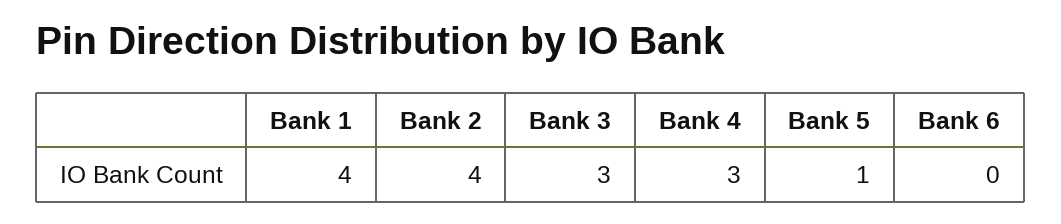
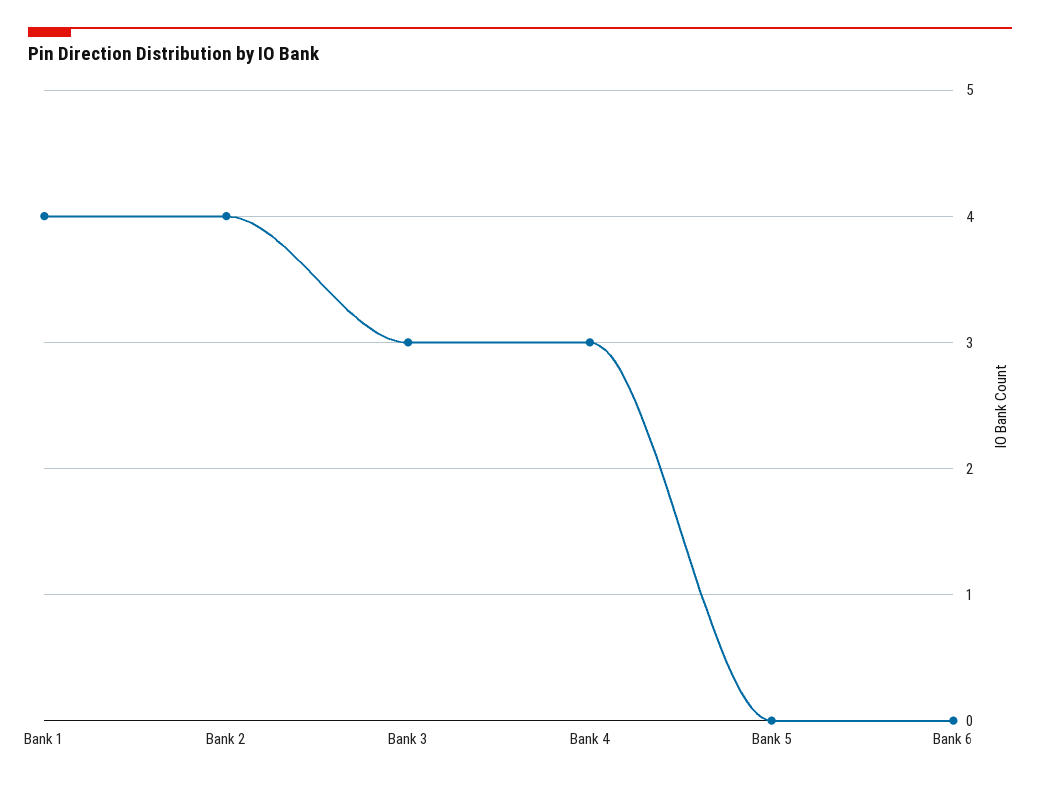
Bank 5: 1 -> 0

